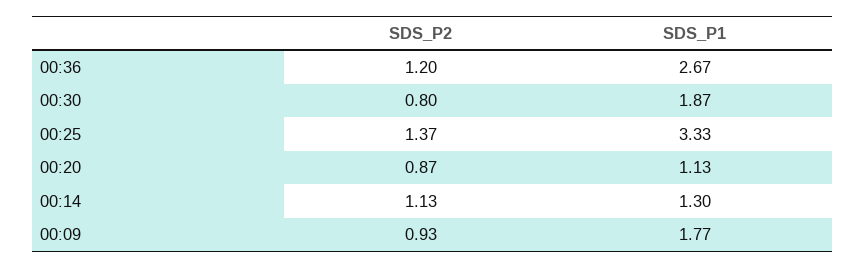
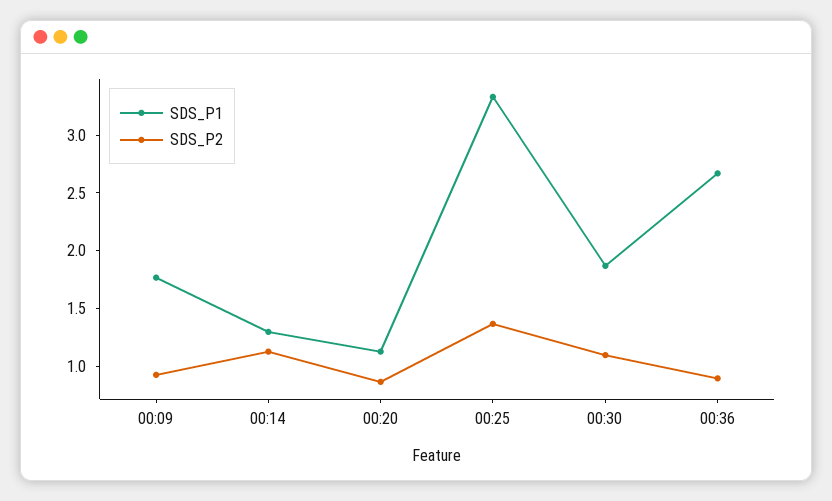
SDS_P2, 00:36: 1.2 -> 0.9
SDS_P2, 00:30: 0.8 -> 1.1

